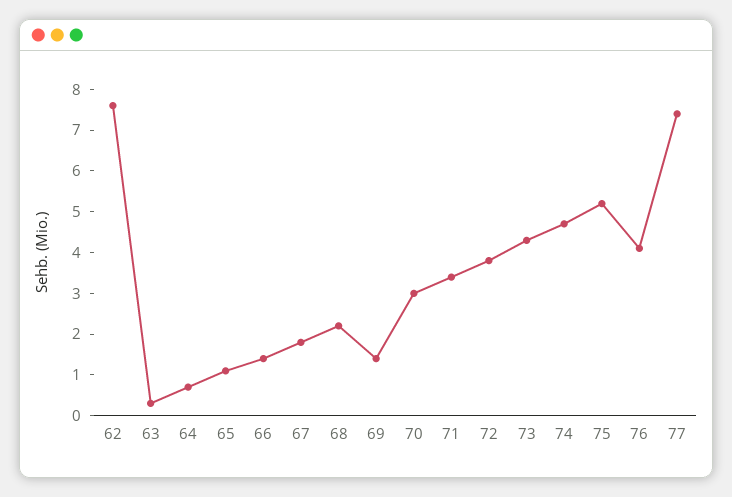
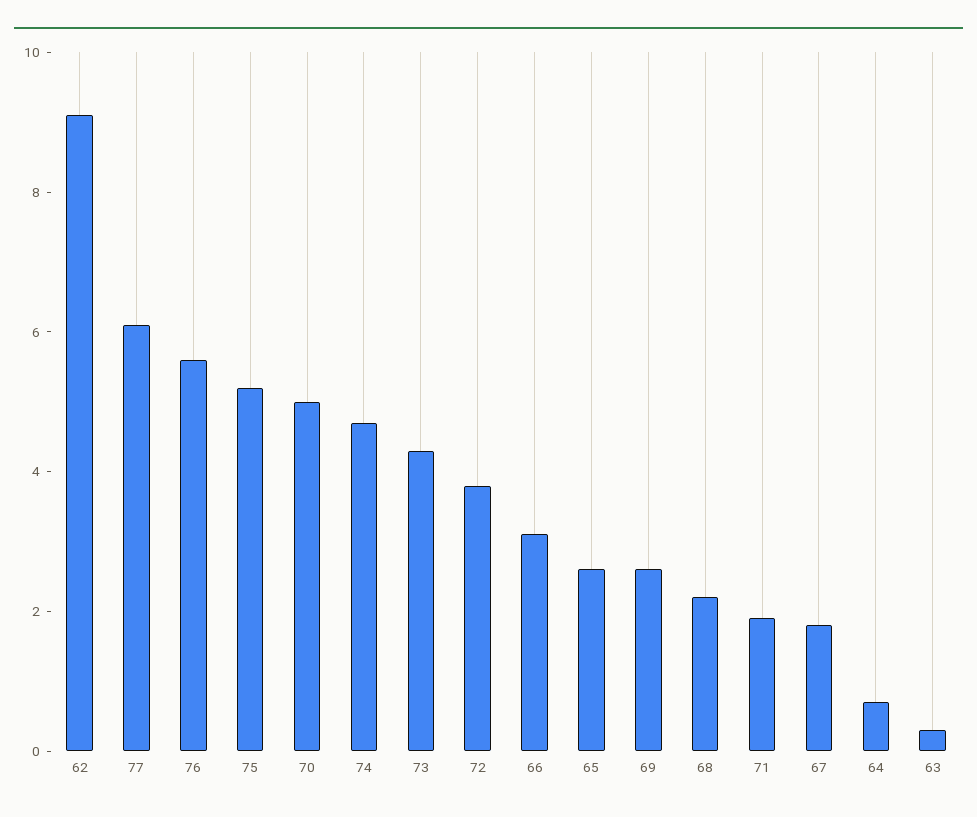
62: 7.5 -> 9
65: 1 -> 2.5
66: 1.5 -> 3
69: 1.5 -> 2.5
70: 3 -> 5
71: 3.5 -> 2
76: 4 -> 5.5
77: 7.5 -> 6

